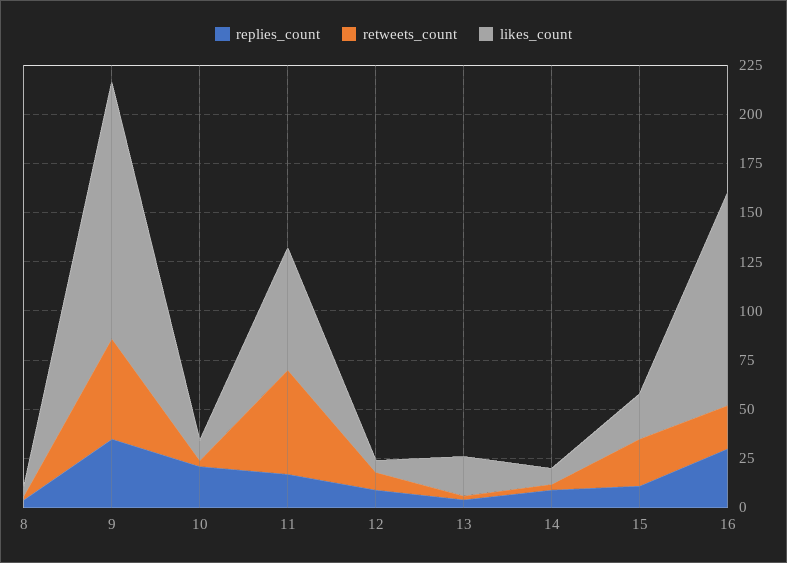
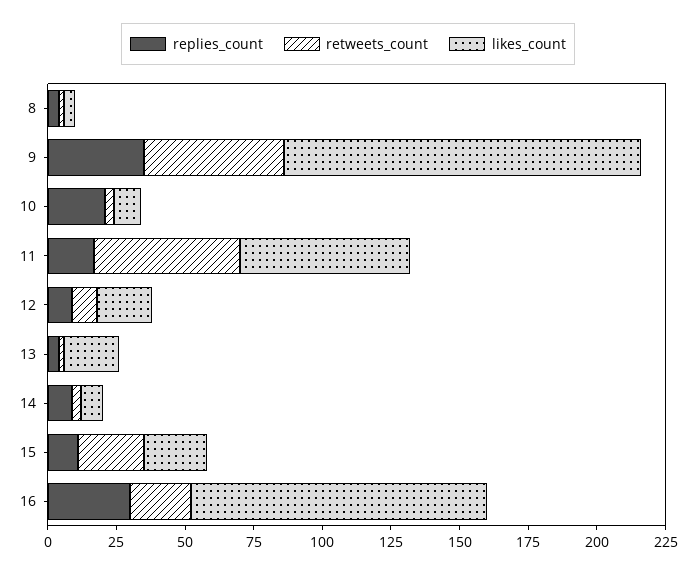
likes_count, 12: 5 -> 20

